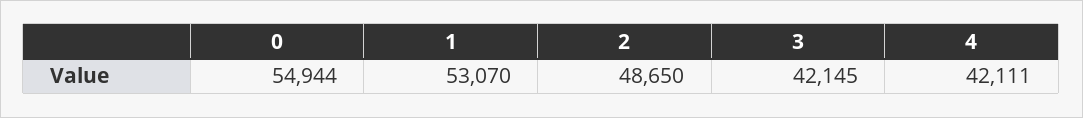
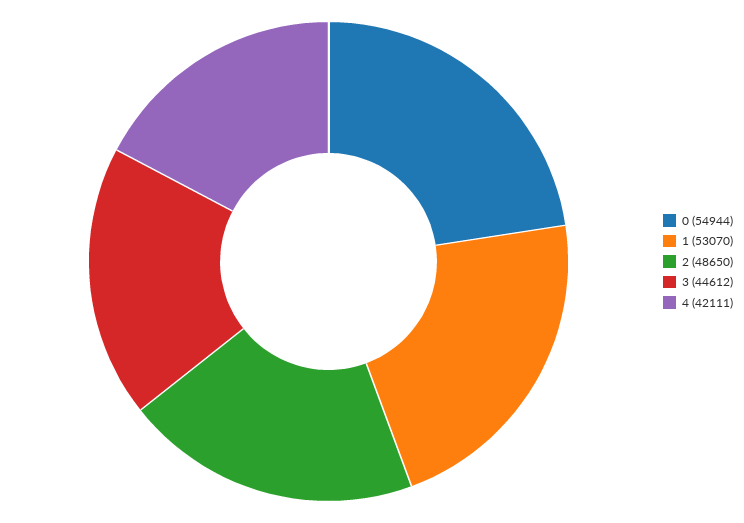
3: 42145 -> 44612

